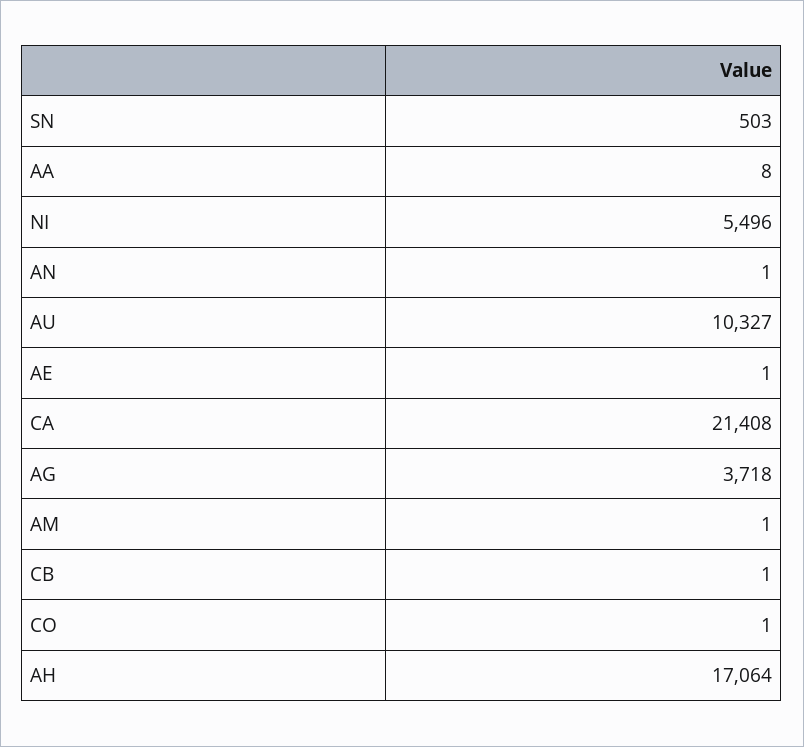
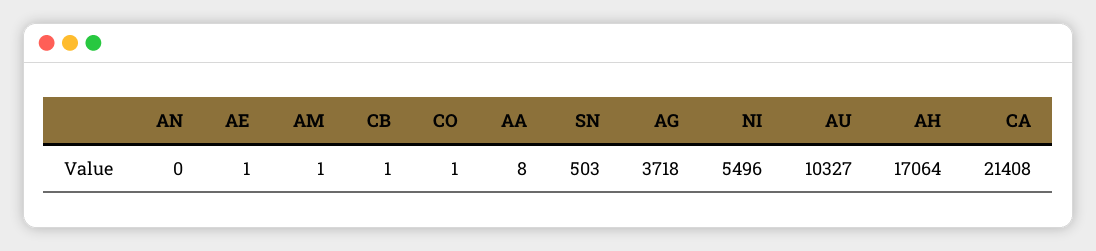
AN: 1 -> 0

